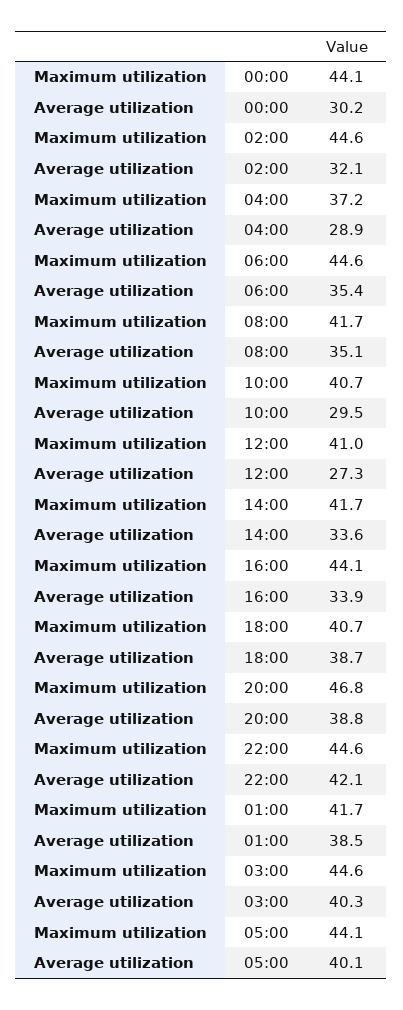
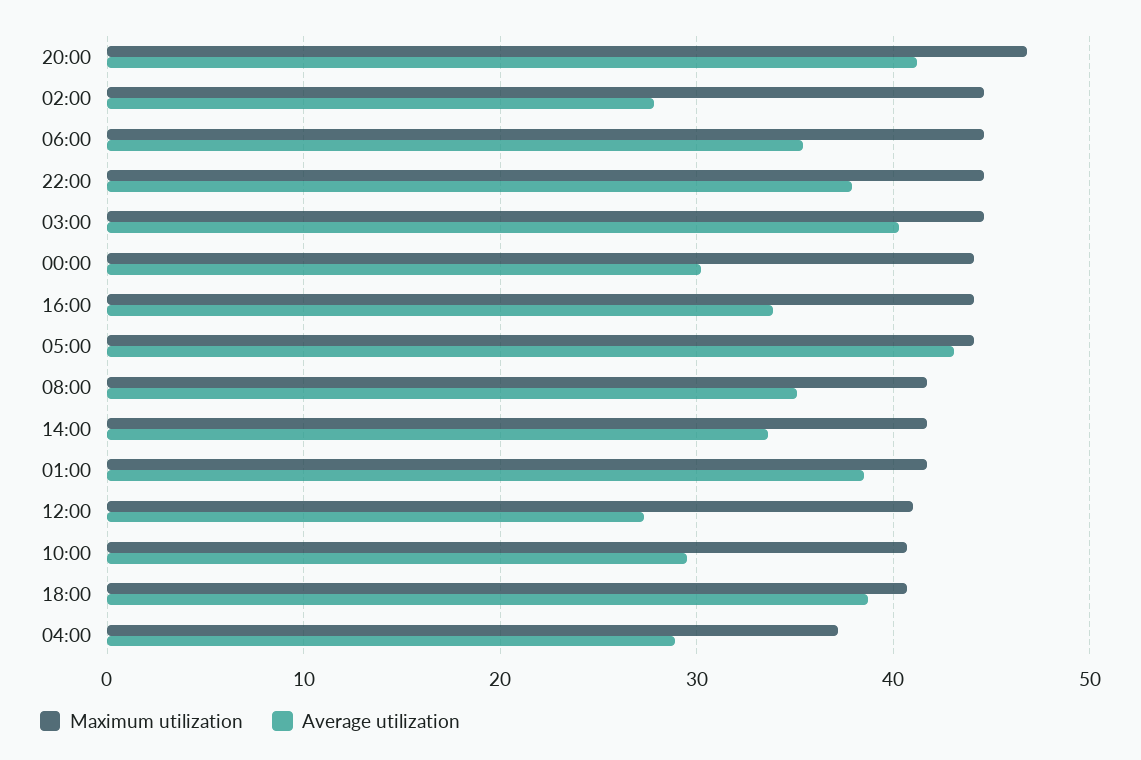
Average utilization, 02:00: 32.1 -> 28
Average utilization, 20:00: 38.8 -> 41
Average utilization, 22:00: 42.1 -> 38
Average utilization, 05:00: 40.1 -> 43

